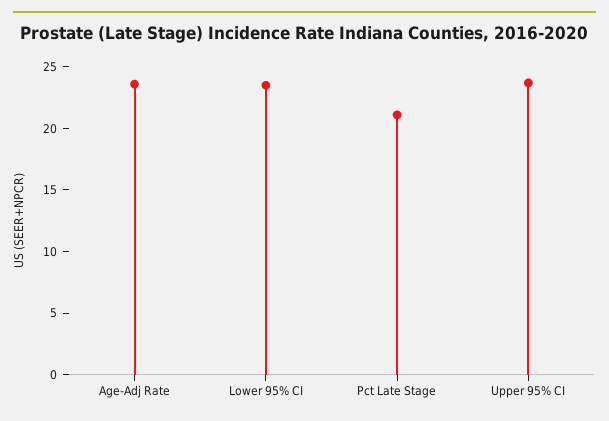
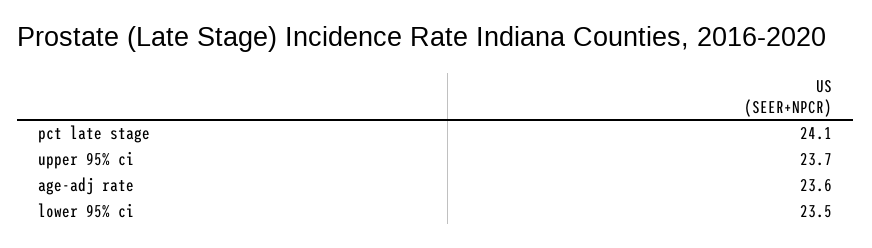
Pct Late Stage: 21 -> 24.1

